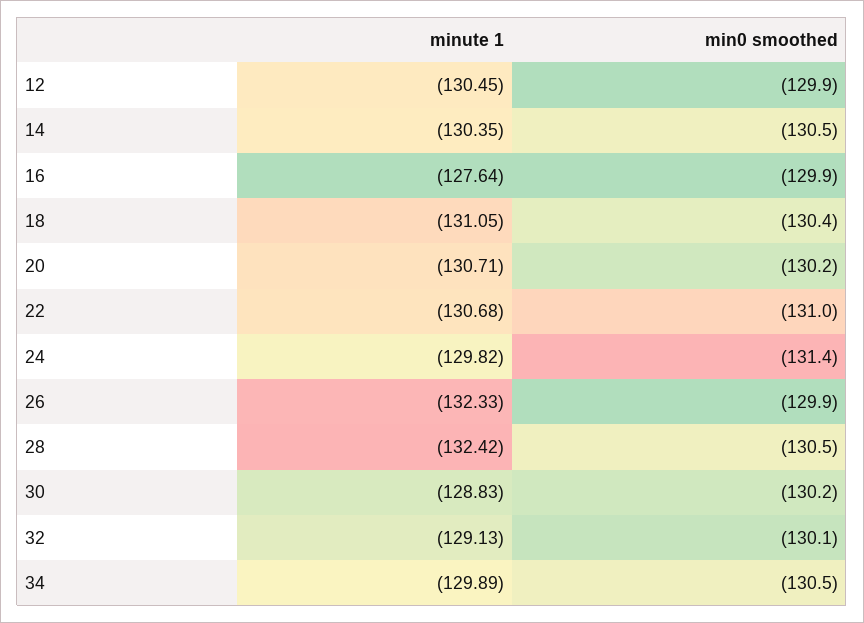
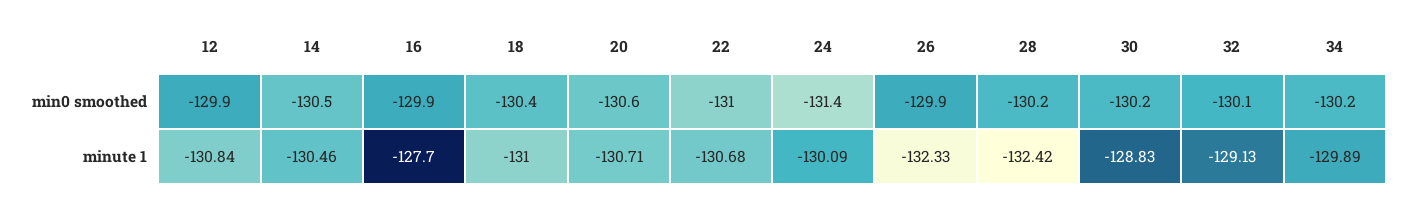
minute 1, 12: -130.45 -> -130.84
minute 1, 14: -130.35 -> -130.46
minute 1, 16: -127.64 -> -127.7
minute 1, 18: -131.05 -> -131
min0 smoothed, 20: -130.2 -> -130.6
minute 1, 24: -129.82 -> -130.09
min0 smoothed, 28: -130.5 -> -130.2
min0 smoothed, 34: -130.5 -> -130.2

